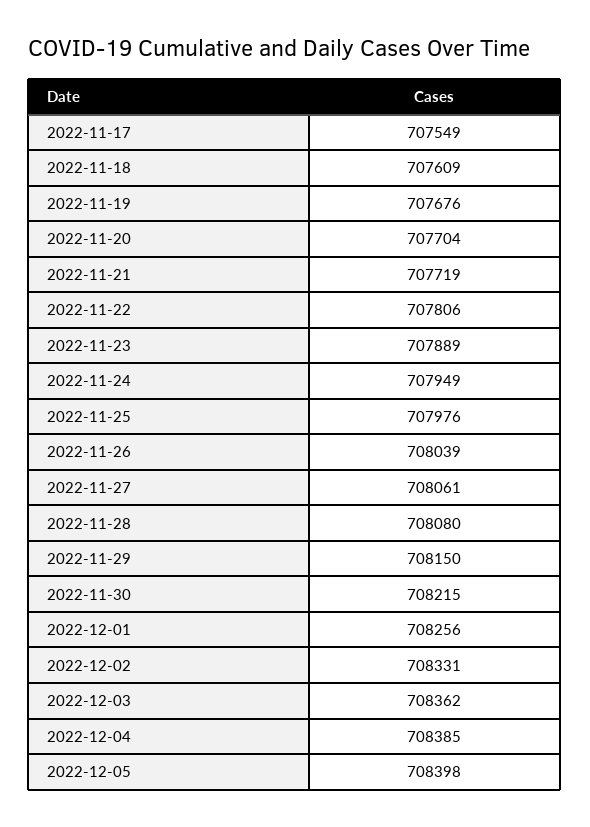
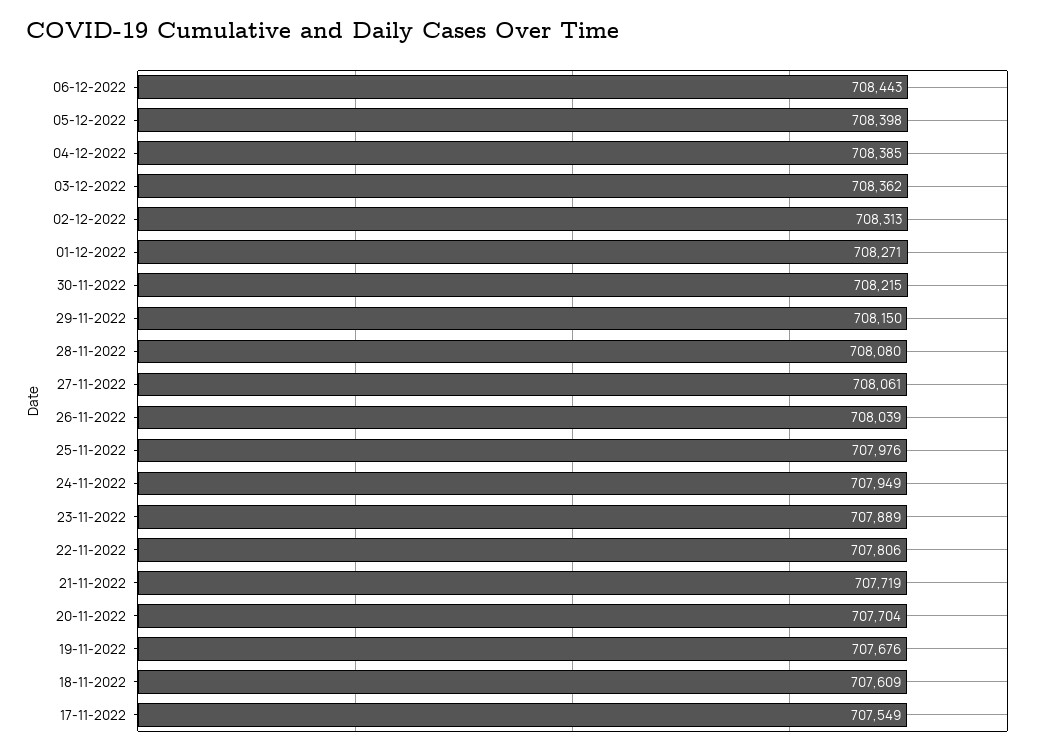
2022-12-01: 708256 -> 708271
2022-12-02: 708331 -> 708313
06-12-2022: none -> 708443

